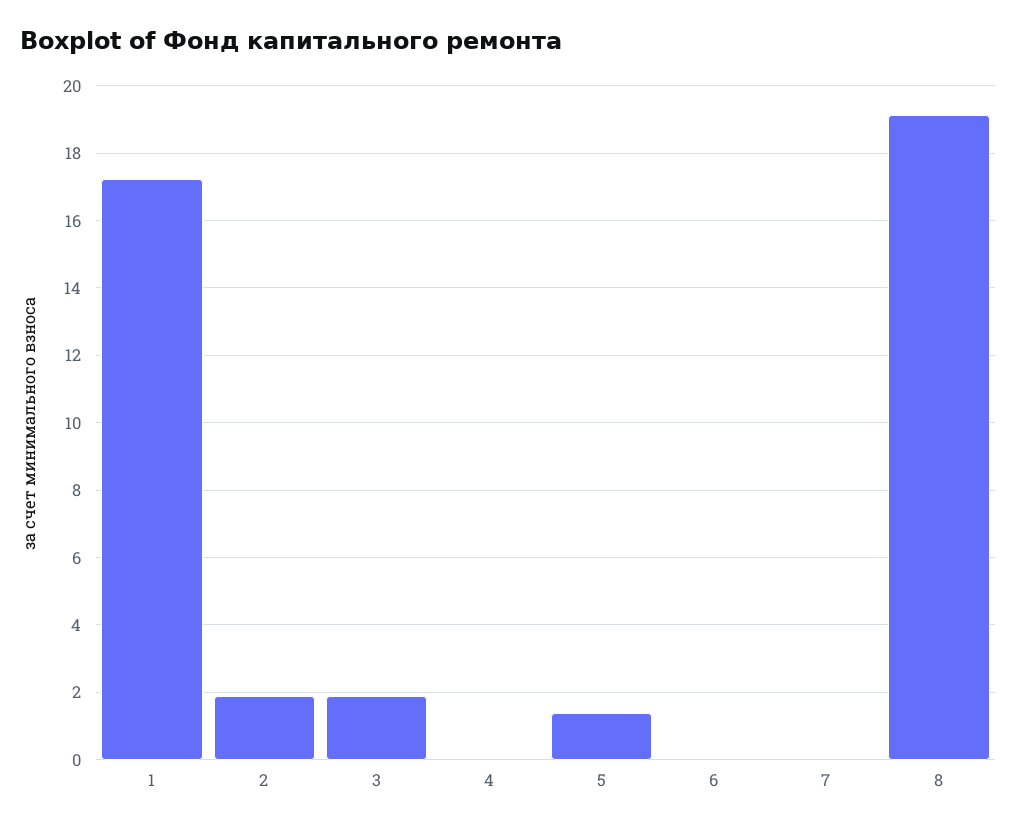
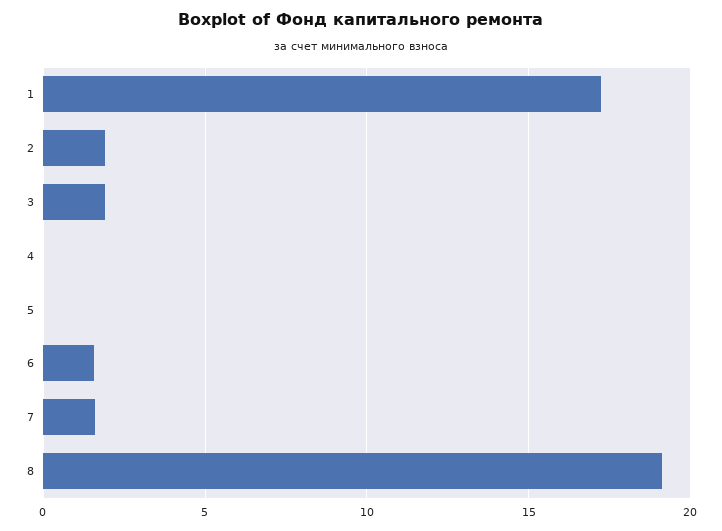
5: 1.4 -> 0
6: 0 -> 1.5
7: 0 -> 1.5

